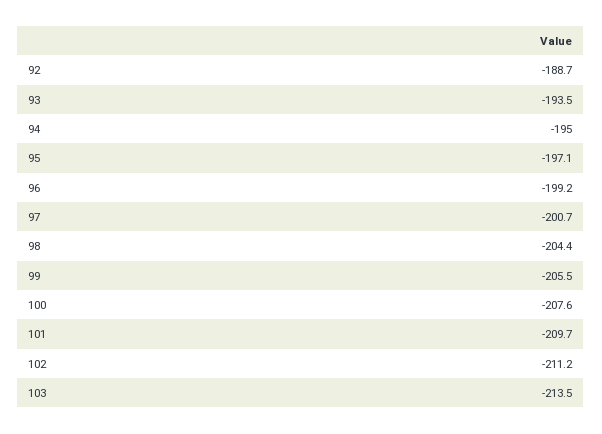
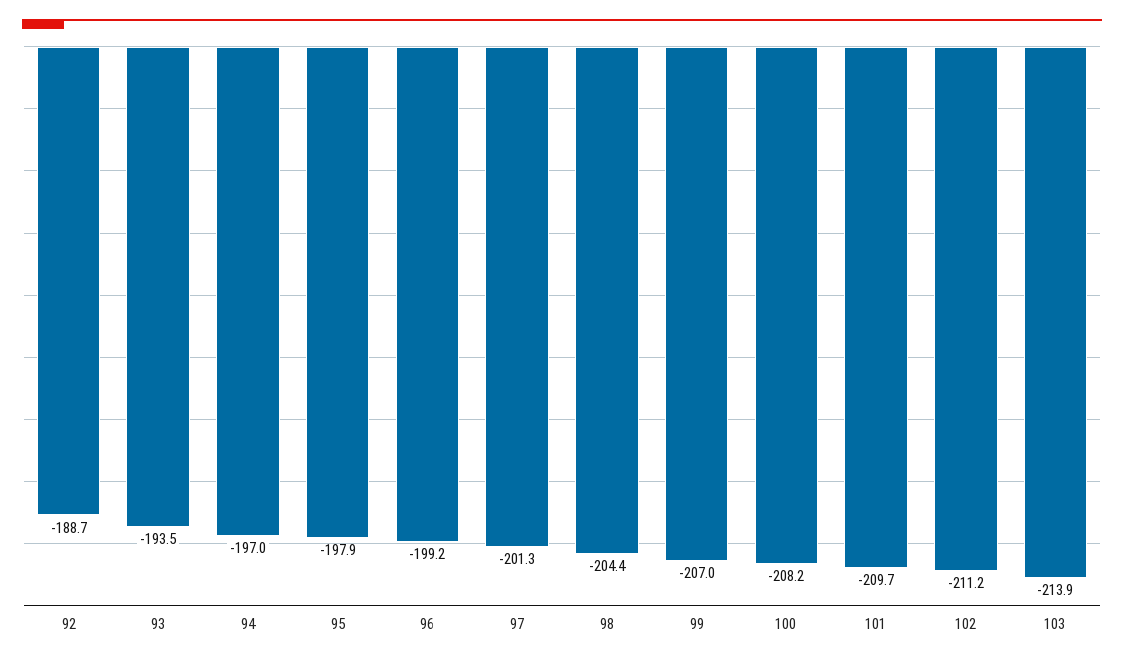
94: -195 -> -197
95: -197.1 -> -197.9
97: -200.7 -> -201.3
99: -205.5 -> -207
100: -207.6 -> -208.2
103: -213.5 -> -213.9

